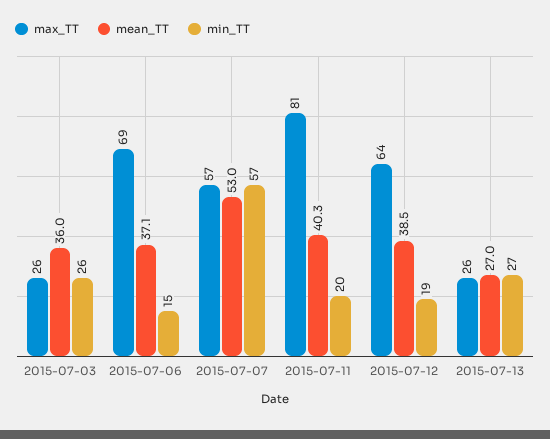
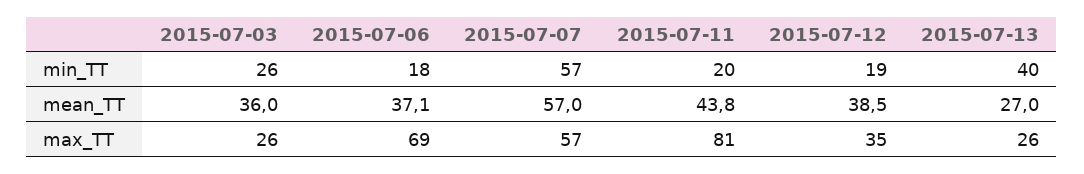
min_TT, 2015-07-06: 15 -> 18
mean_TT, 2015-07-07: 53 -> 57
mean_TT, 2015-07-11: 40.3 -> 43.8
max_TT, 2015-07-12: 64 -> 35
min_TT, 2015-07-13: 27 -> 40

